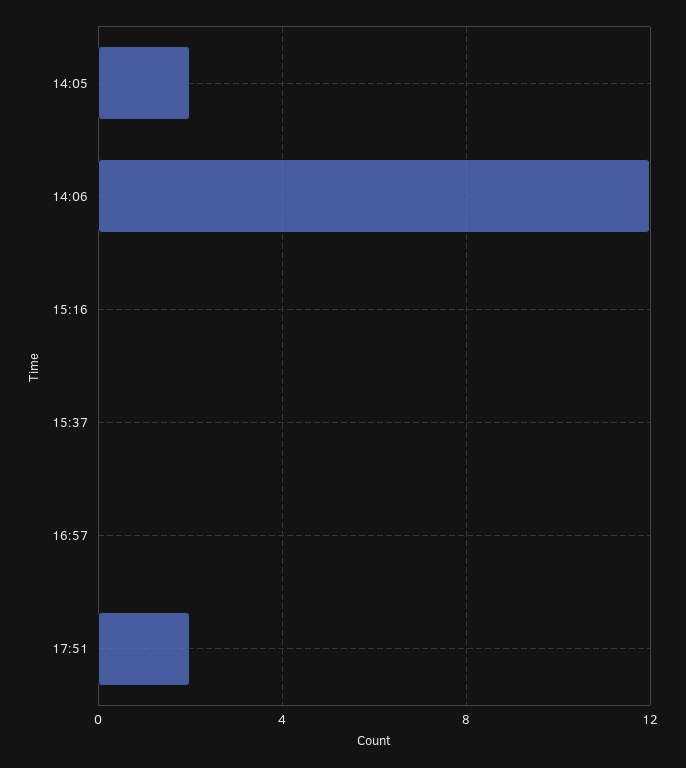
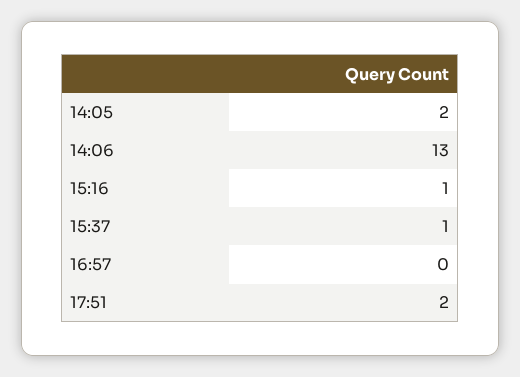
14:06: 12 -> 13
15:16: 0 -> 1
15:37: 0 -> 1

